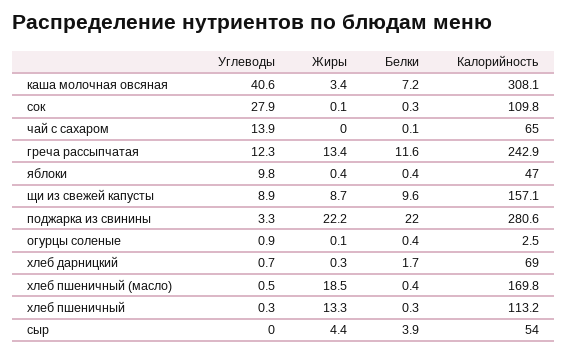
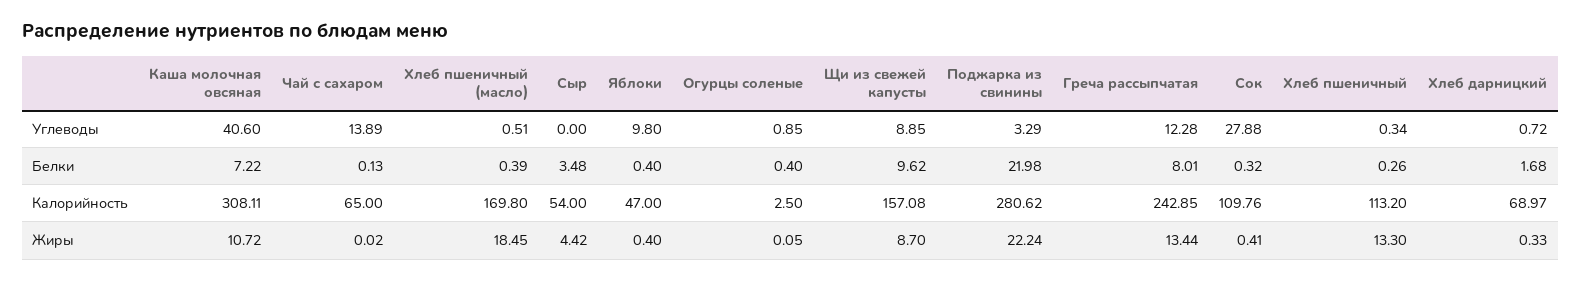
Жиры, каша молочная овсяная: 3.4 -> 10.72
Жиры, сок: 0.1 -> 0.41
Белки, греча рассыпчатая: 11.6 -> 8.01
Белки, сыр: 3.9 -> 3.48

